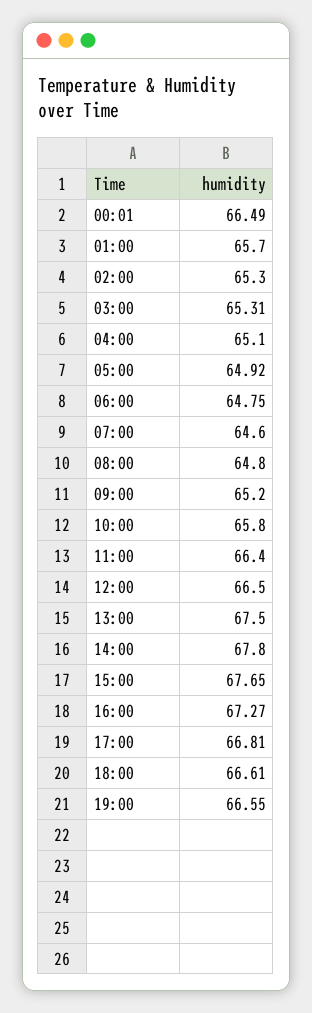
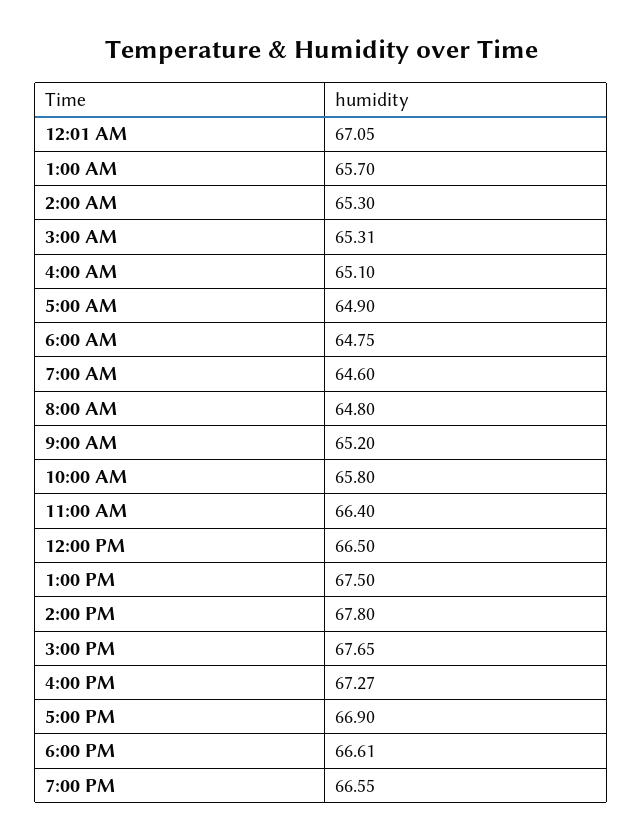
00:01: 66.49 -> 67.05
05:00: 64.92 -> 64.9
17:00: 66.81 -> 66.9

